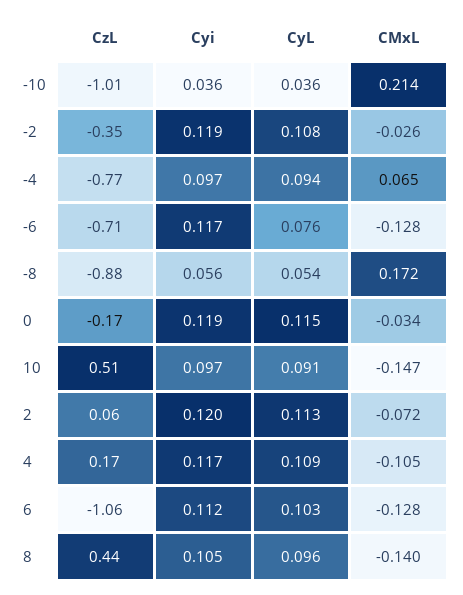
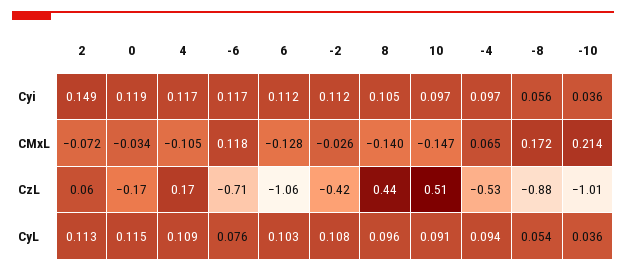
CzL, -2: -0.35 -> -0.42
Cyi, -2: 0.119 -> 0.112
CzL, -4: -0.77 -> -0.53
CMxL, -6: -0.128 -> 0.118
Cyi, 2: 0.12 -> 0.149

